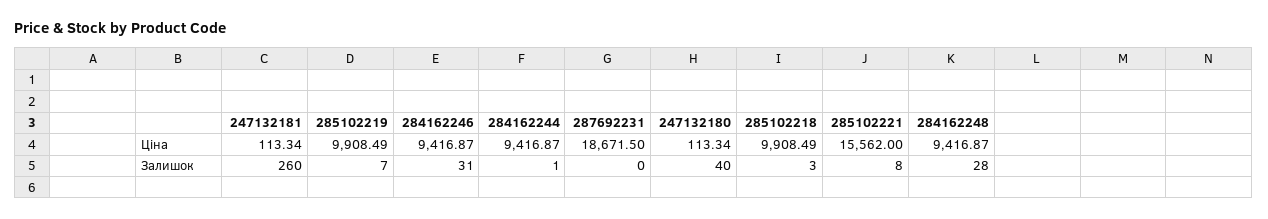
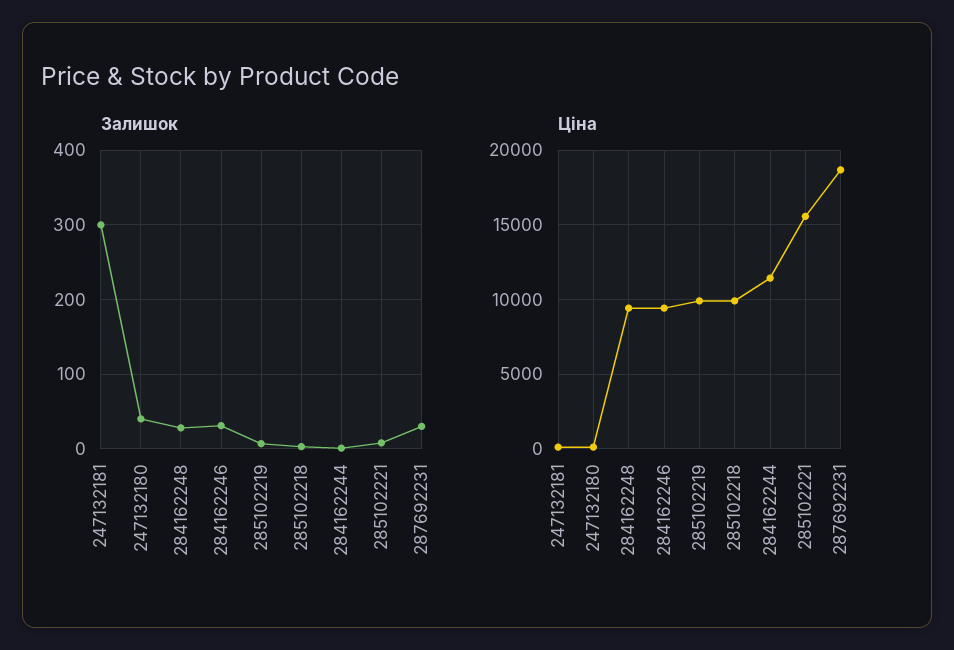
Ціна, 284162244: 9416.87 -> 11500
Залишок, 247132181: 260 -> 300
Залишок, 287692231: 0 -> 30

